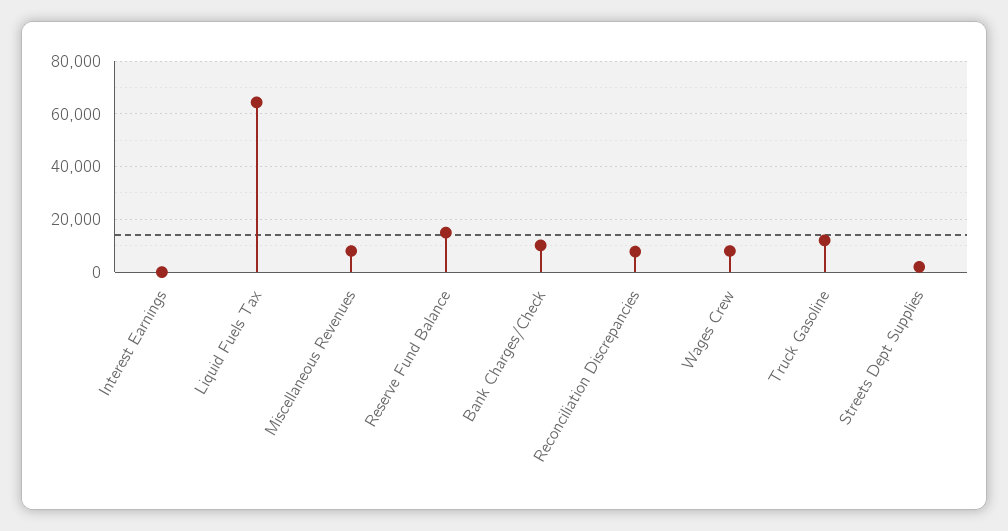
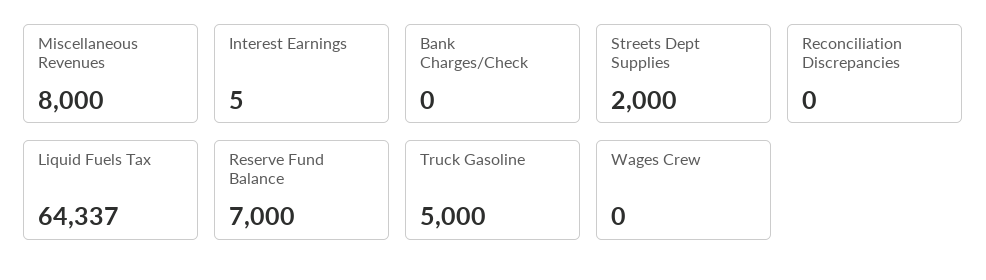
Reserve Fund Balance: 15000 -> 7000
Bank Charges/Check: 10000 -> 0
Reconciliation Discrepancies: 7500 -> 0
Wages Crew: 7500 -> 0
Truck Gasoline: 12500 -> 5000

